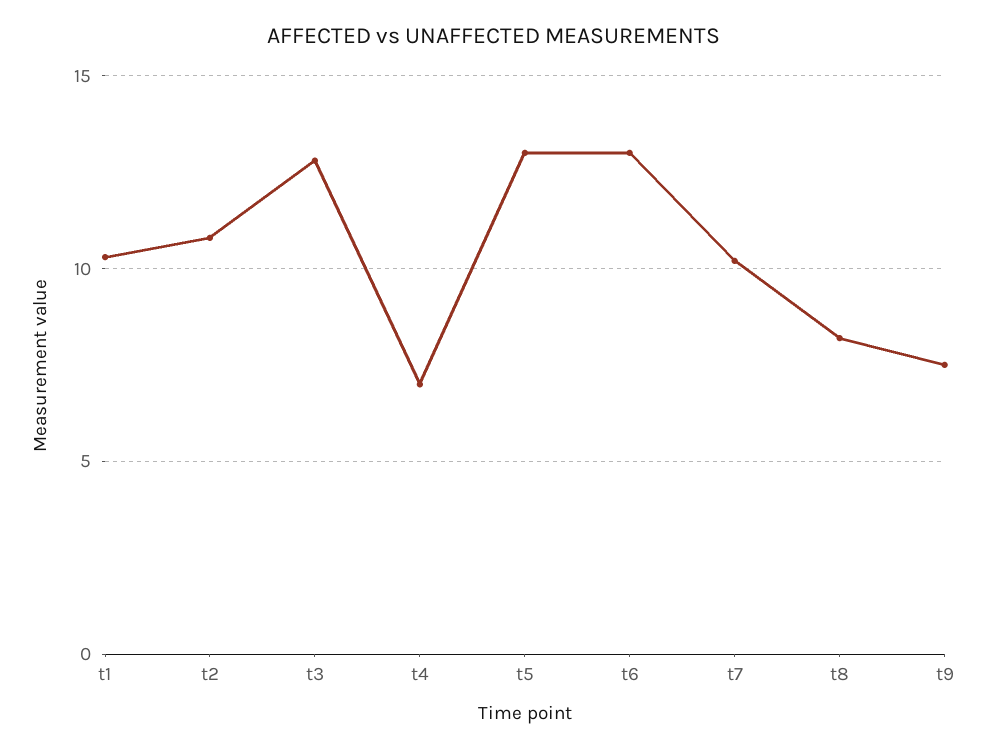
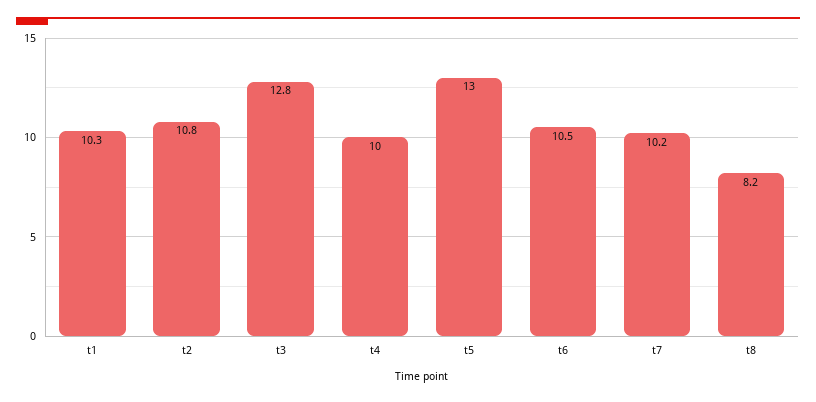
t4: 7 -> 10
t6: 13 -> 10.5
t9: 7.5 -> none

